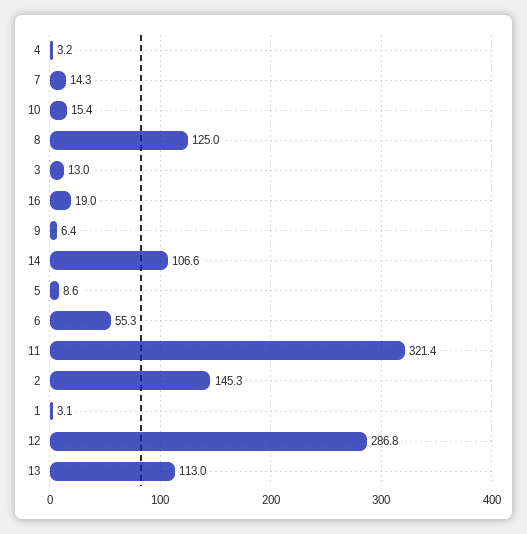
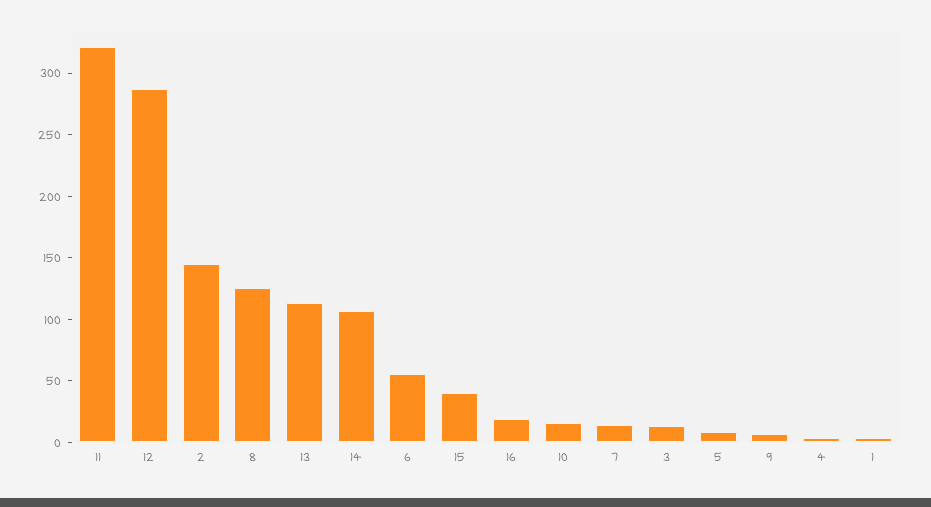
15: none -> 40

